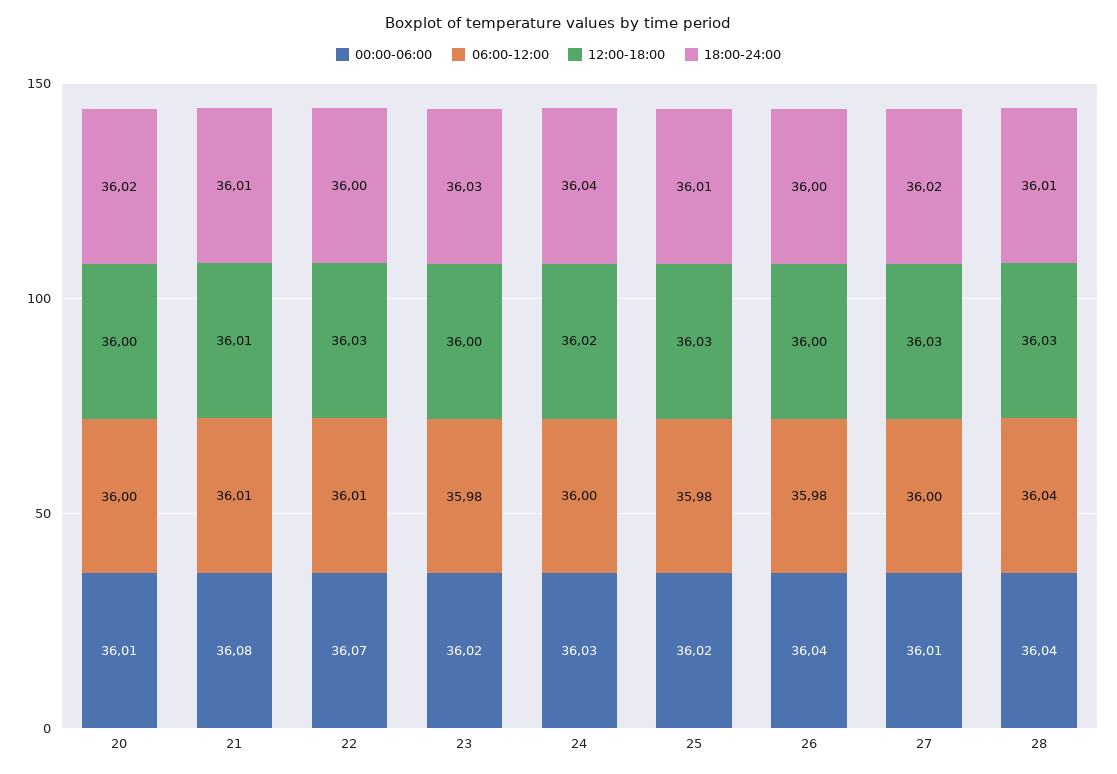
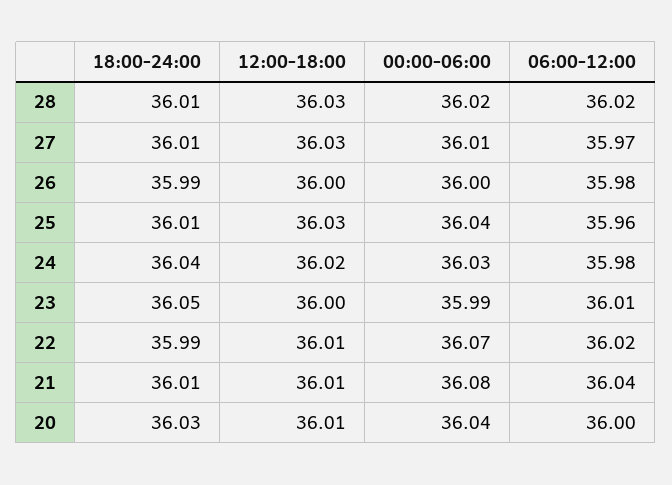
00:00-06:00, 20: 36.01 -> 36.04
12:00-18:00, 20: 36 -> 36.01
18:00-24:00, 20: 36.02 -> 36.03
06:00-12:00, 21: 36.01 -> 36.04
06:00-12:00, 22: 36.01 -> 36.02
12:00-18:00, 22: 36.03 -> 36.01
18:00-24:00, 22: 36 -> 35.99
00:00-06:00, 23: 36.02 -> 35.99
06:00-12:00, 23: 35.98 -> 36.01
18:00-24:00, 23: 36.03 -> 36.05
06:00-12:00, 24: 36 -> 35.98
00:00-06:00, 25: 36.02 -> 36.04
06:00-12:00, 25: 35.98 -> 35.96
00:00-06:00, 26: 36.04 -> 36
18:00-24:00, 26: 36 -> 35.99
06:00-12:00, 27: 36 -> 35.97
18:00-24:00, 27: 36.02 -> 36.01
00:00-06:00, 28: 36.04 -> 36.02
06:00-12:00, 28: 36.04 -> 36.02

